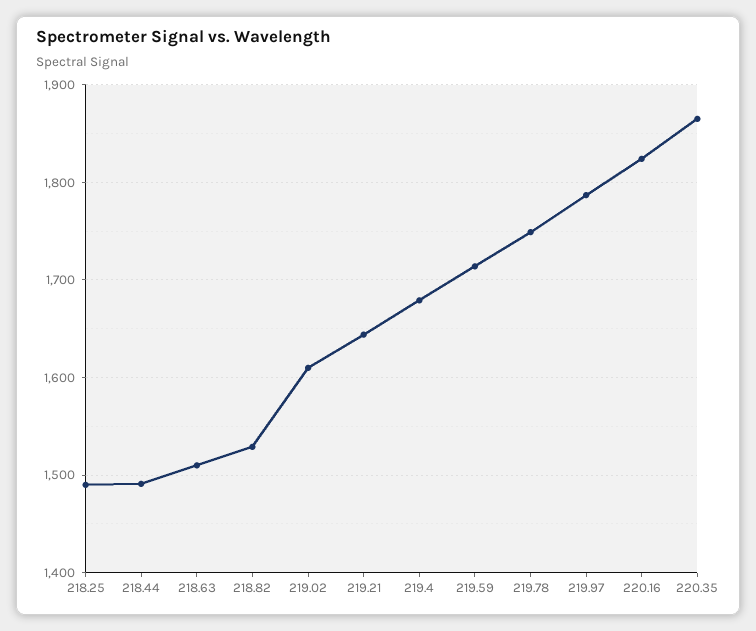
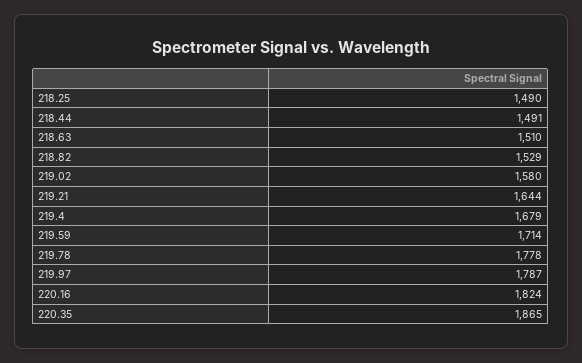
219.02: 1610 -> 1580
219.78: 1750 -> 1778

